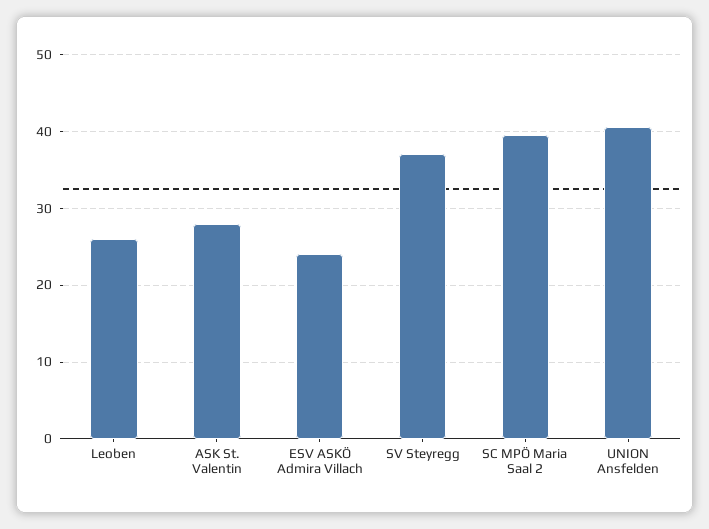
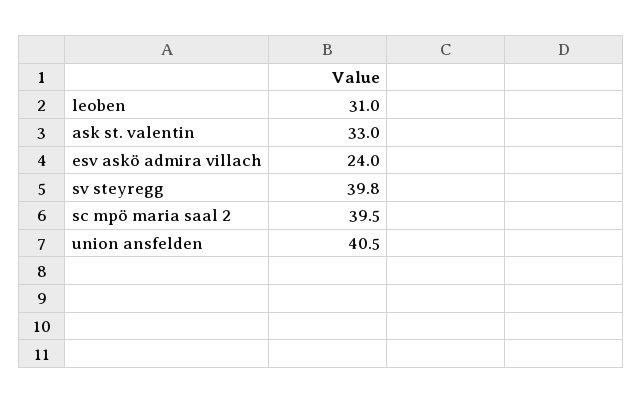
Leoben: 26 -> 31
ASK St. Valentin: 28 -> 33
SV Steyregg: 37 -> 39.8

